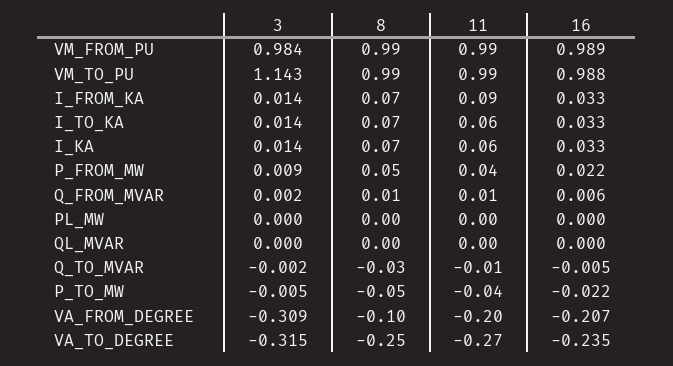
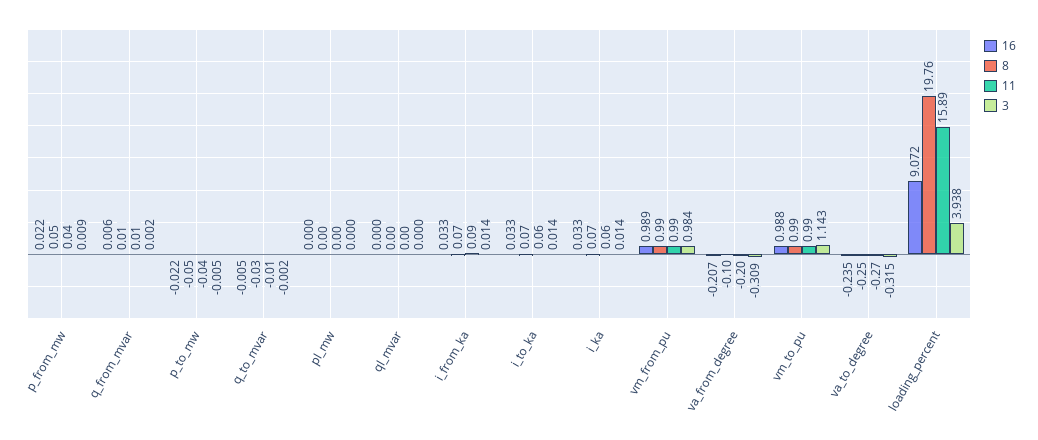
16, loading_percent: none -> 9.072
8, loading_percent: none -> 19.76
11, loading_percent: none -> 15.89
3, loading_percent: none -> 3.938

